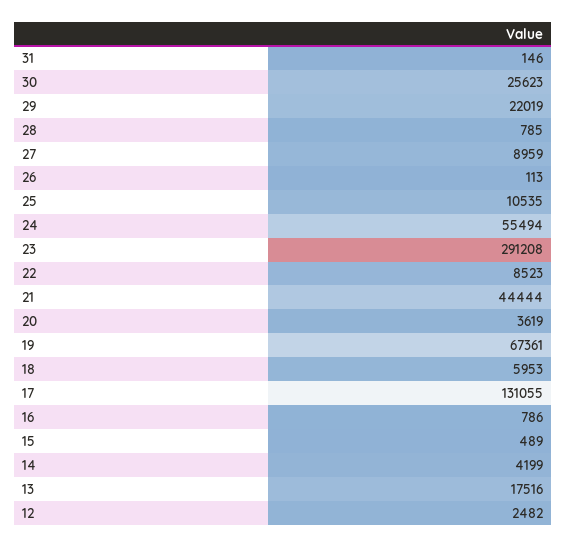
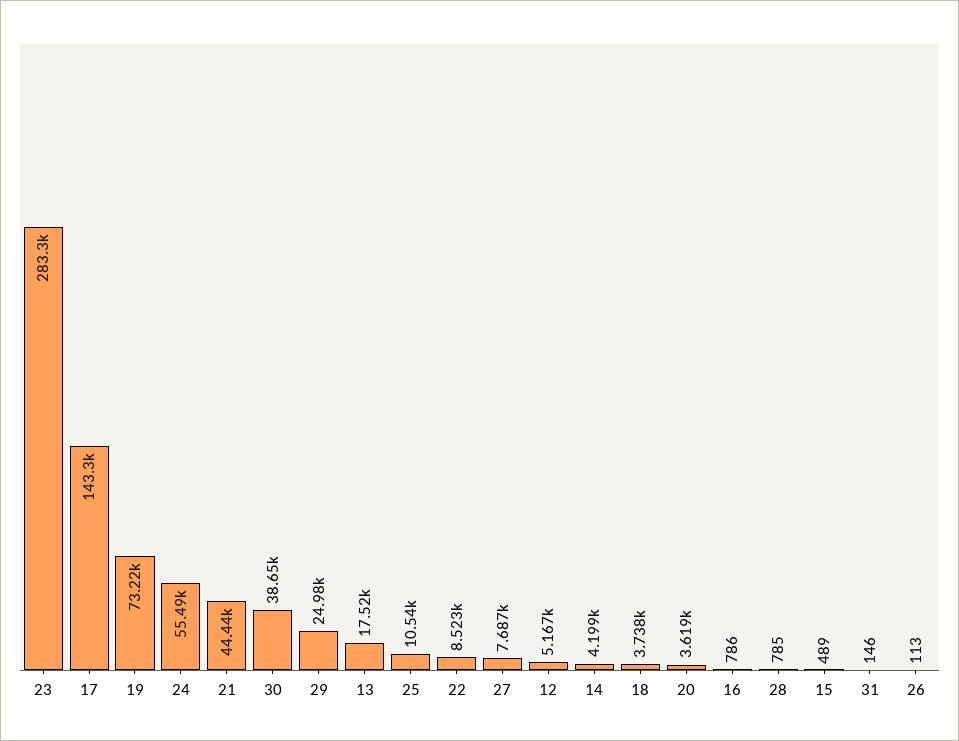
30: 25623 -> 38650
29: 22019 -> 24980
27: 8959 -> 7687
23: 291208 -> 283300
19: 67361 -> 73220
18: 5953 -> 3738
17: 131055 -> 143300
12: 2482 -> 5167

